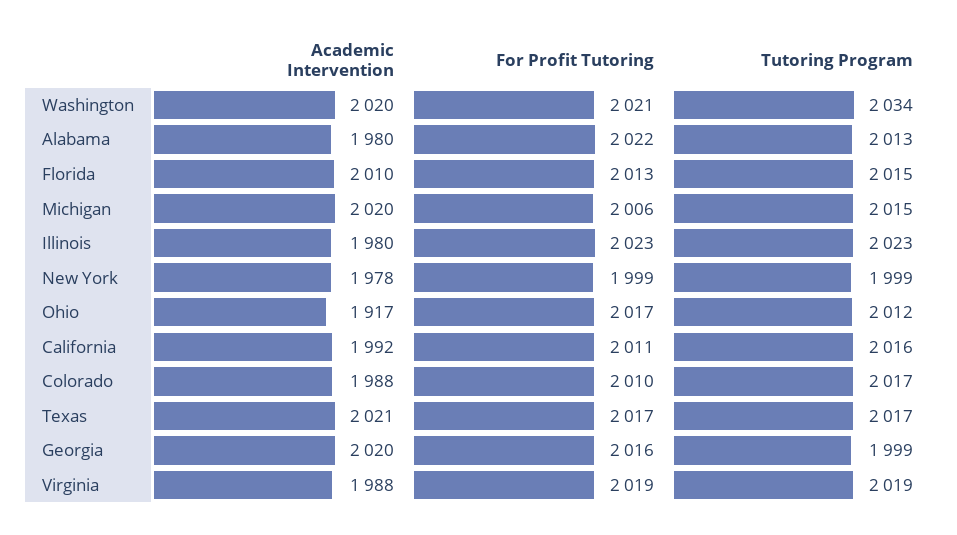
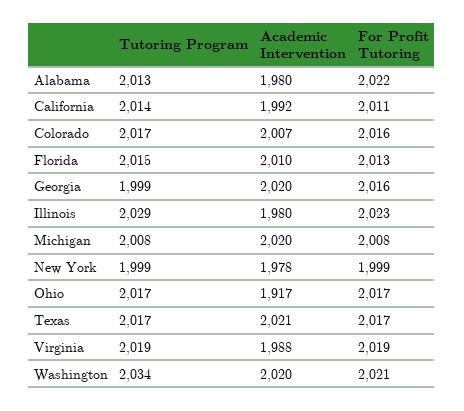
For Profit Tutoring, Michigan: 2006 -> 2008
Tutoring Program, Michigan: 2015 -> 2008
Tutoring Program, Illinois: 2023 -> 2029
Tutoring Program, Ohio: 2012 -> 2017
Tutoring Program, California: 2016 -> 2014
Academic Intervention, Colorado: 1988 -> 2007
For Profit Tutoring, Colorado: 2010 -> 2016

